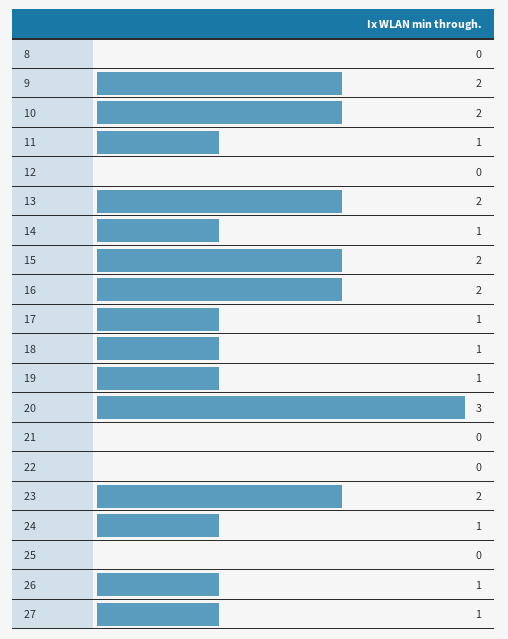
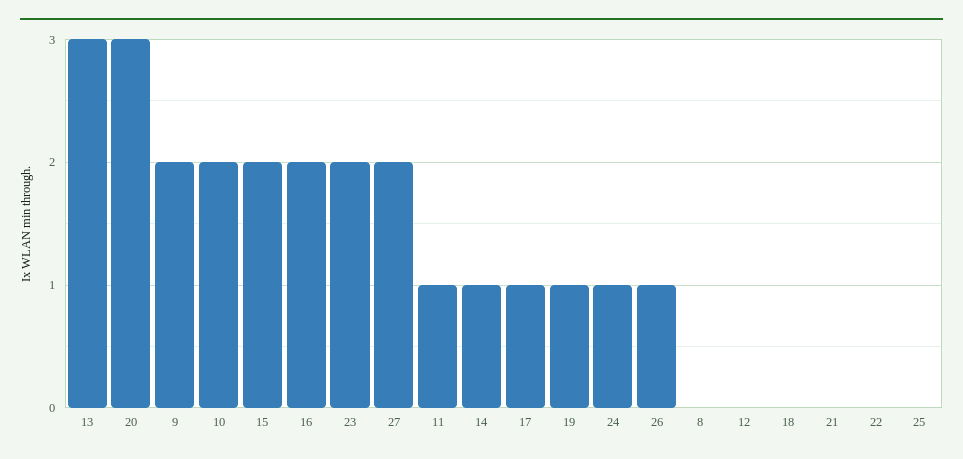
13: 2 -> 3
18: 1 -> 0
27: 1 -> 2

